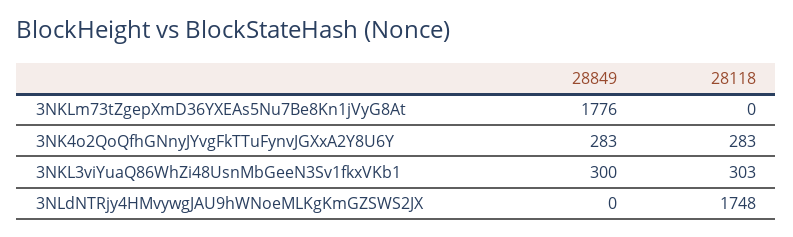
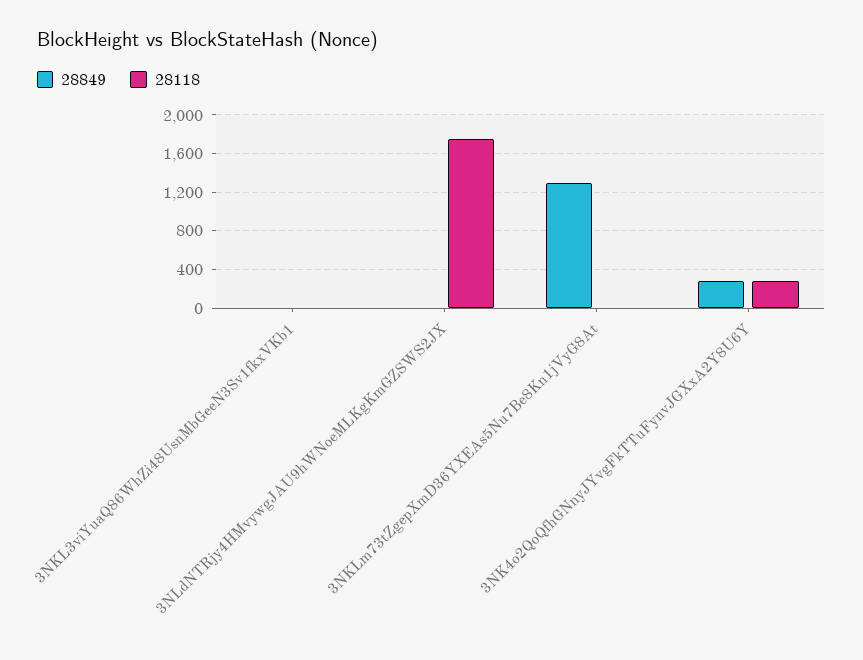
28849, 3NKLm73tZgepXmD36YXEAs5Nu7Be8Kn1jVyG8At: 1776 -> 1300
28849, 3NKL3viYuaQ86WhZi48UsnMbGeeN3Sv1fkxVKb1: 300 -> 0
28118, 3NKL3viYuaQ86WhZi48UsnMbGeeN3Sv1fkxVKb1: 303 -> 0

